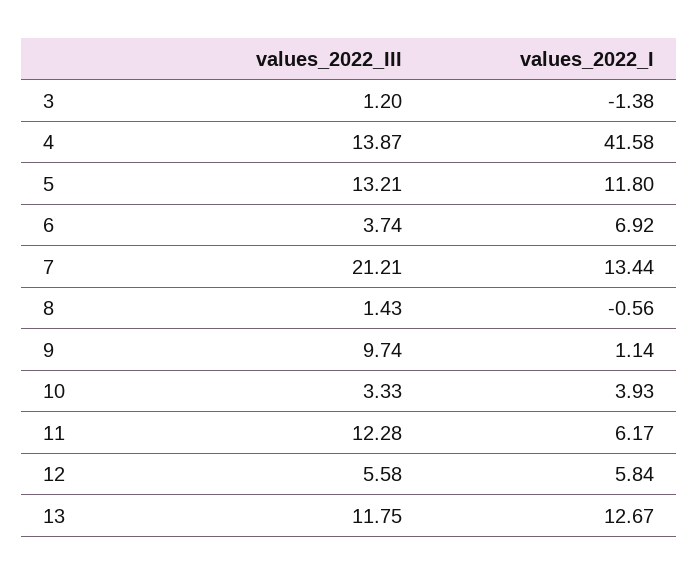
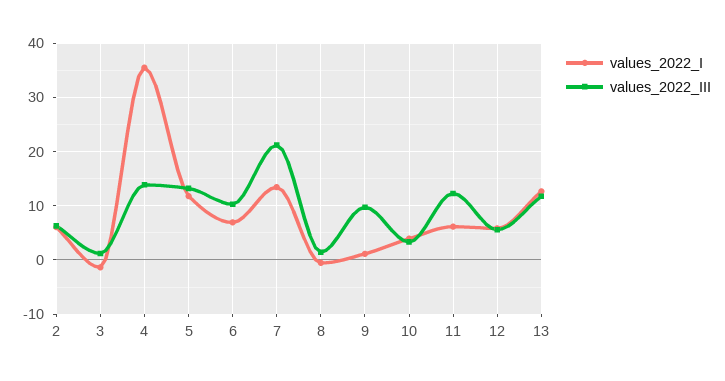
values_2022_I, 4: 41.58 -> 36
values_2022_III, 6: 3.74 -> 10
values_2022_I, 2: none -> 6
values_2022_III, 2: none -> 6

